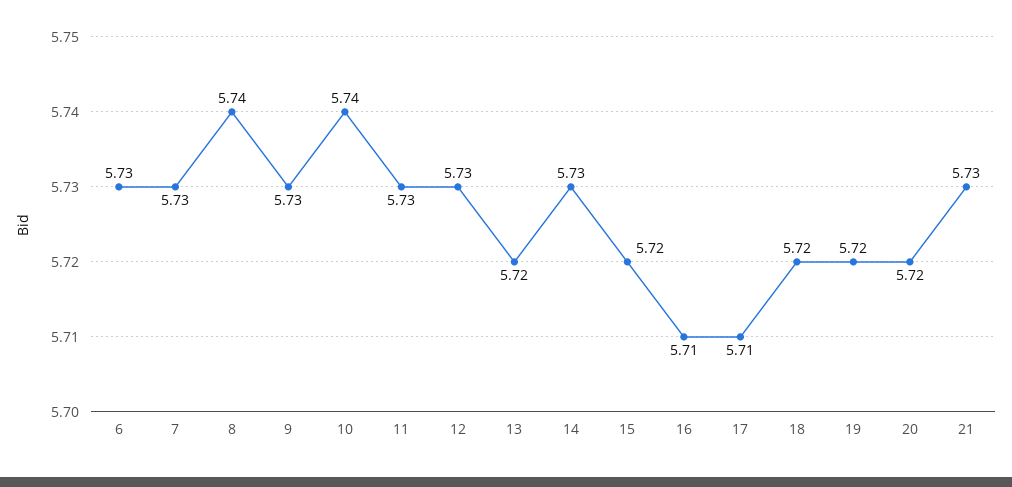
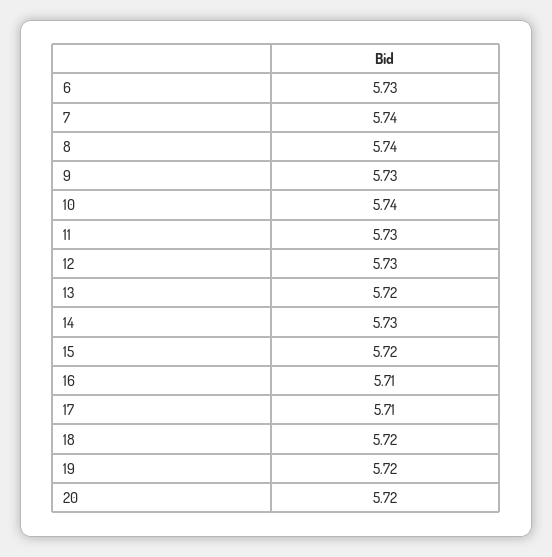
7: 5.73 -> 5.74
21: 5.73 -> none

